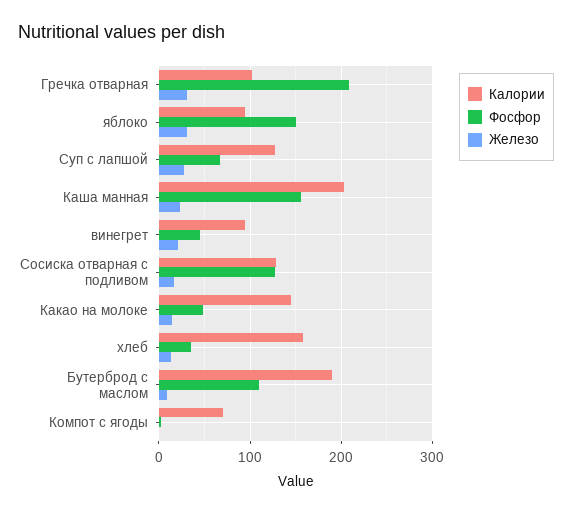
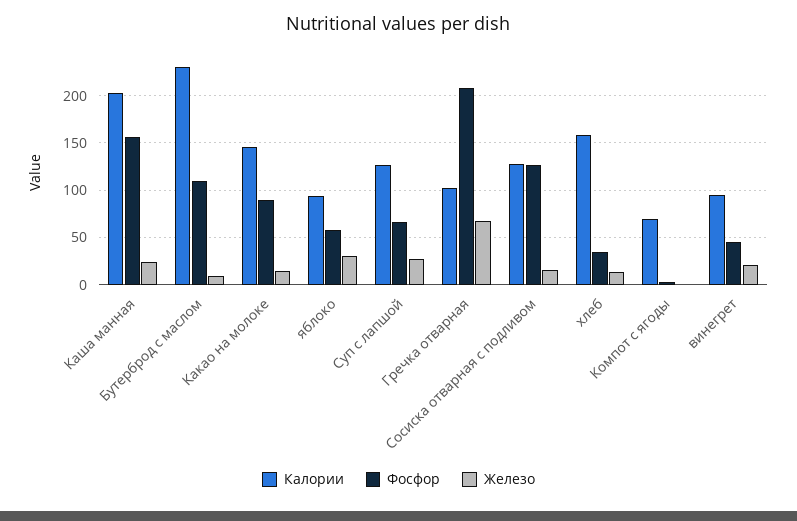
Железо, Гречка отварная: 30 -> 70
Фосфор, яблоко: 150 -> 60
Фосфор, Какао на молоке: 50 -> 90
Калории, Бутерброд с маслом: 190 -> 230

